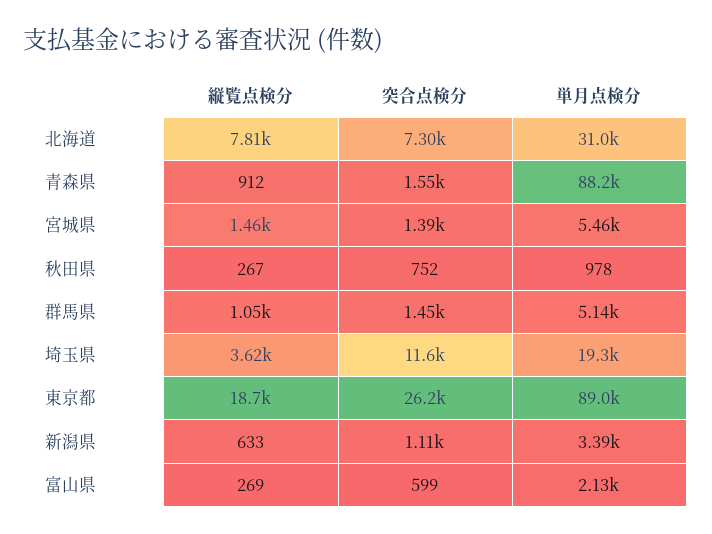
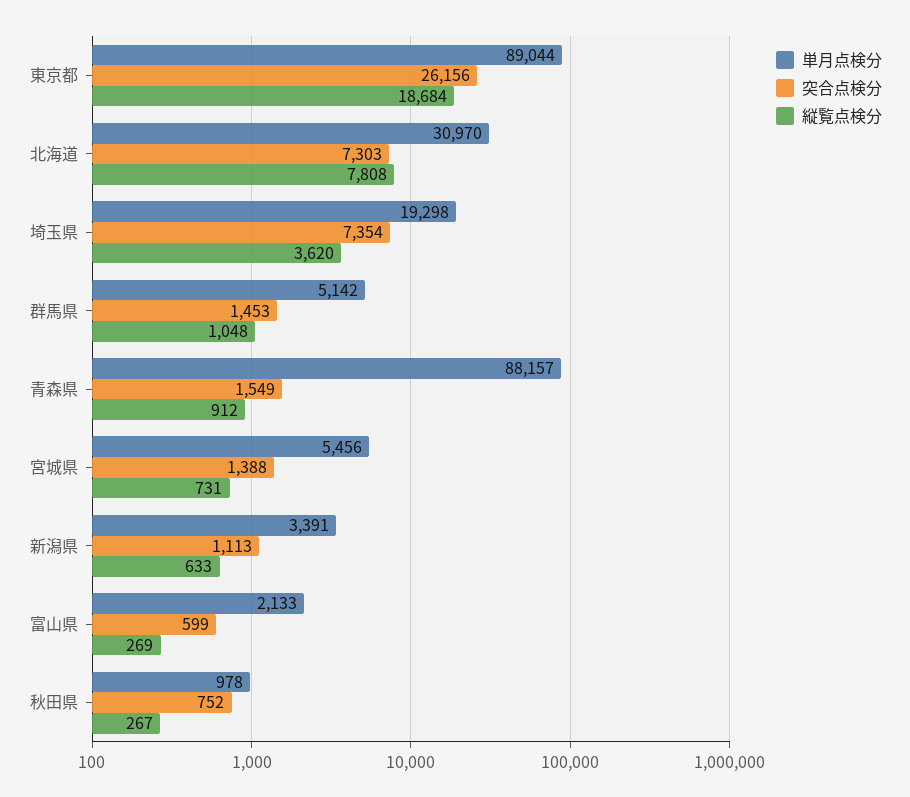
縦覧点検分, 宮城県: 1460 -> 731
突合点検分, 埼玉県: 11600 -> 7354

